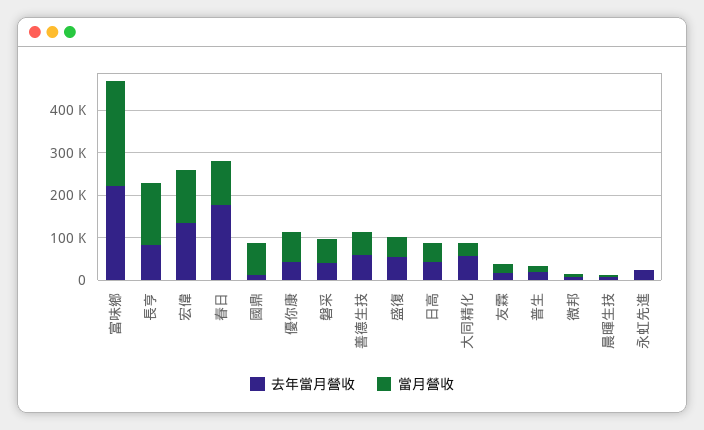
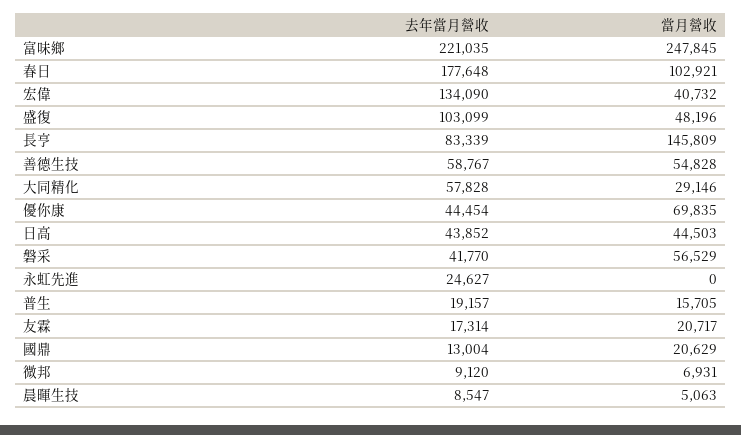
當月營收, 宏偉: 120000 -> 40732
當月營收, 國鼎: 80000 -> 20629
去年當月營收, 盛復: 60000 -> 103099

